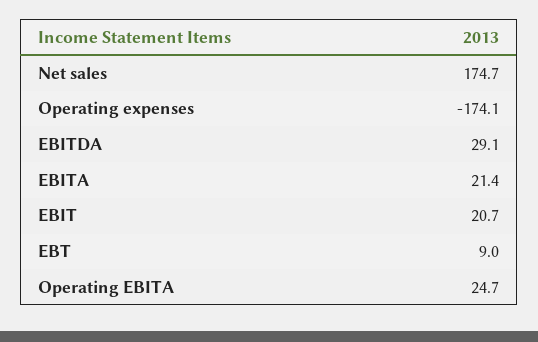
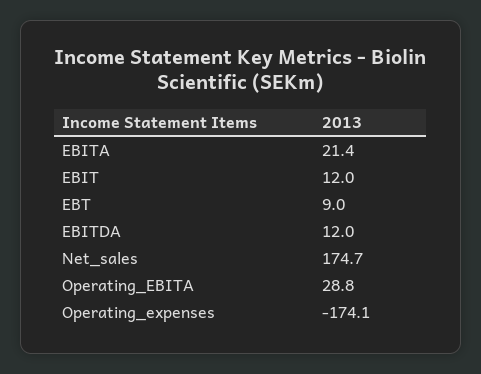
EBITDA: 29.1 -> 12
EBIT: 20.7 -> 12
Operating EBITA: 24.7 -> 28.8

